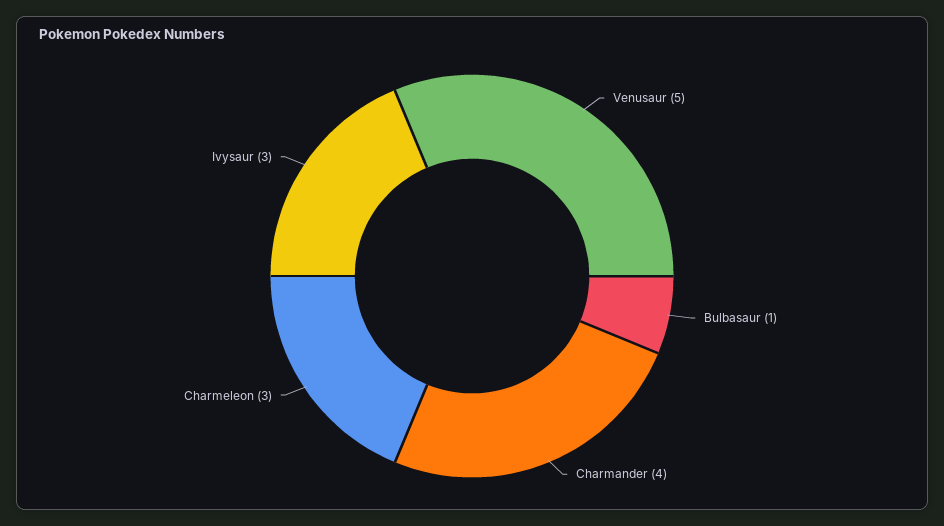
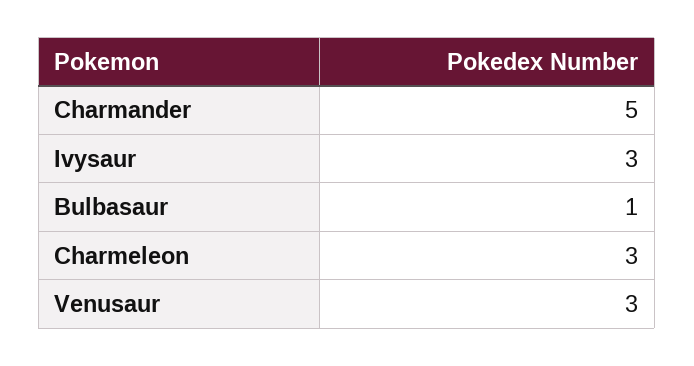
Venusaur: 5 -> 3
Charmander: 4 -> 5

